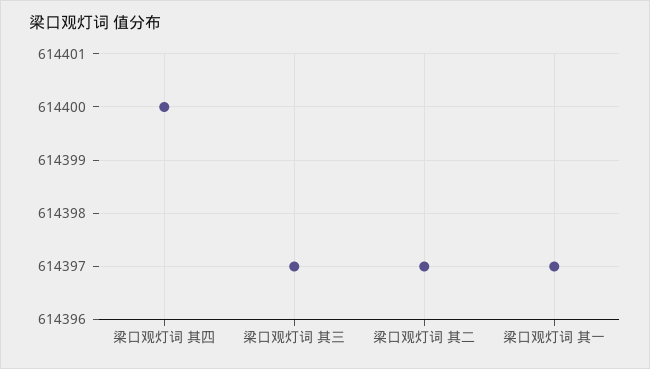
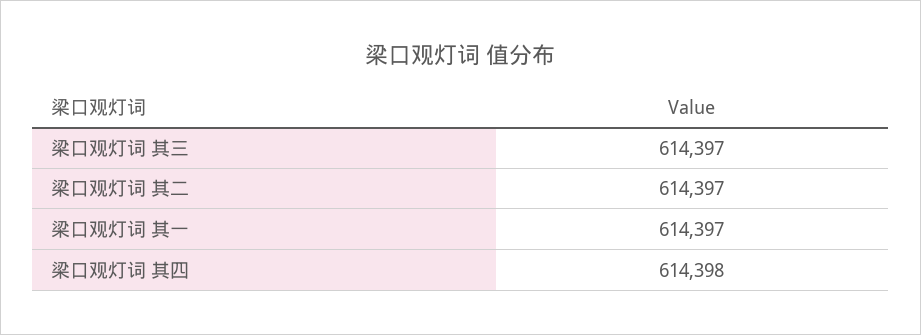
梁口观灯词 其四: 614400 -> 614398

